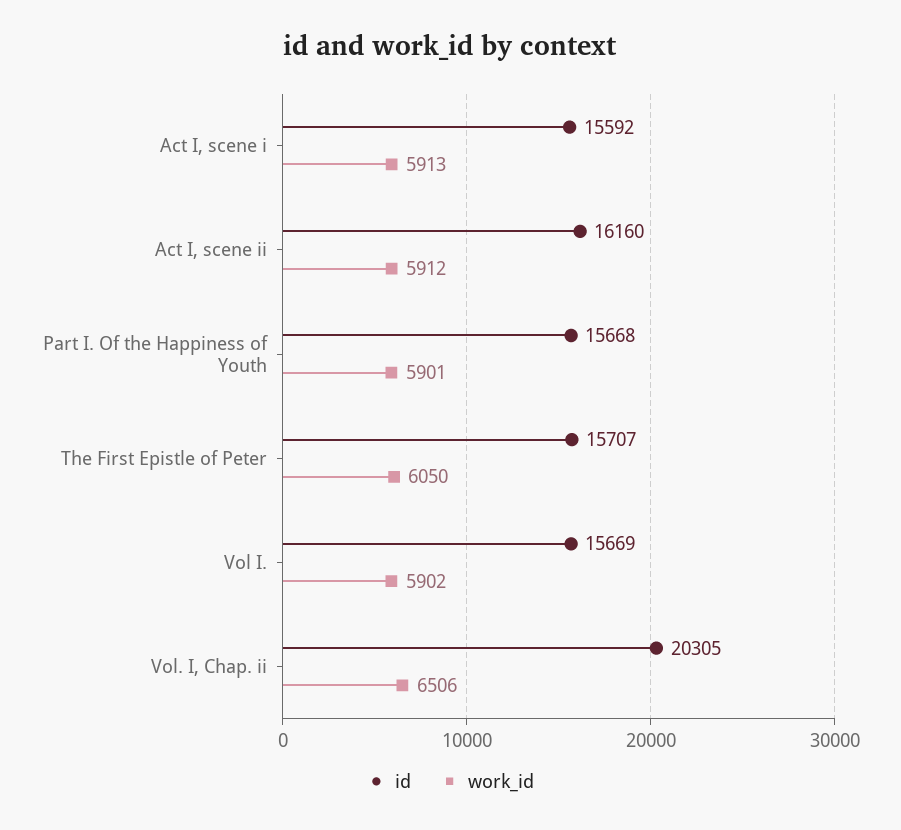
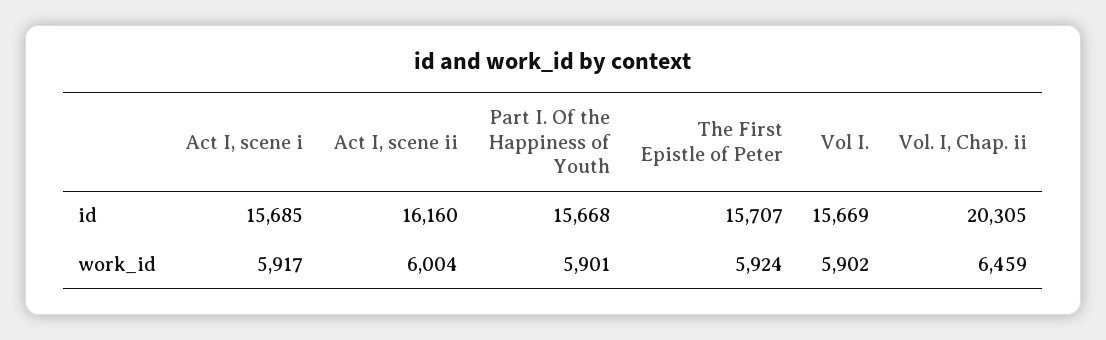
id, Act I, scene i: 15592 -> 15685
work_id, Act I, scene i: 5913 -> 5917
work_id, Act I, scene ii: 5912 -> 6004
work_id, The First Epistle of Peter: 6050 -> 5924
work_id, Vol. I, Chap. ii: 6506 -> 6459

